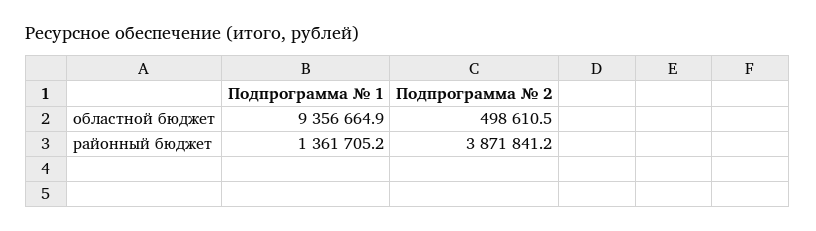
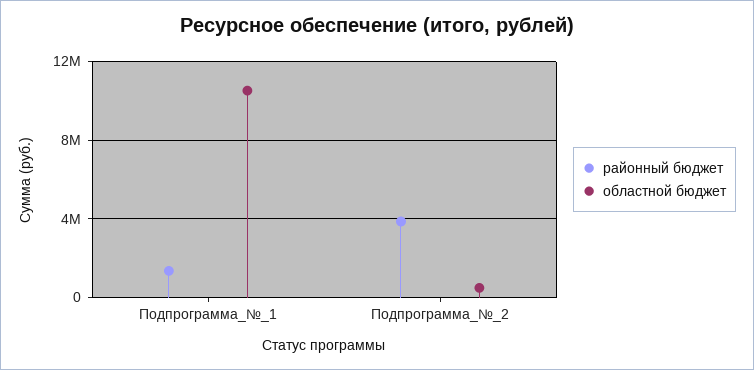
областной бюджет, Подпрограмма № 1: 9356664.9 -> 10500000

